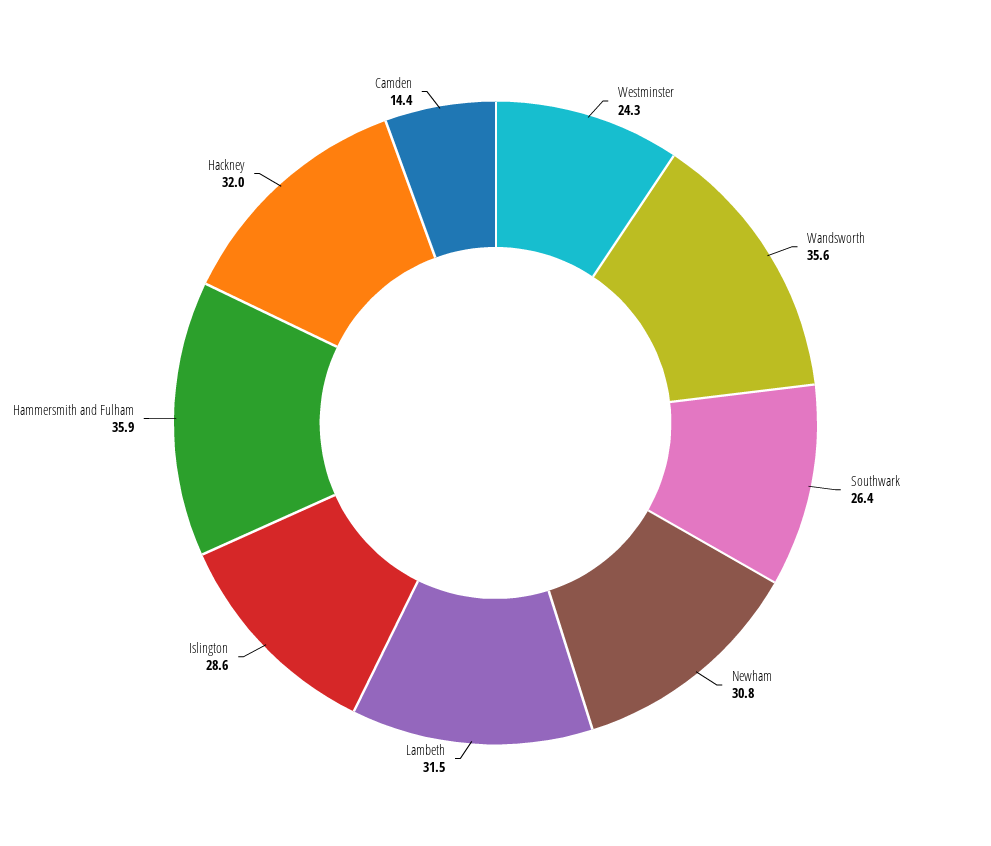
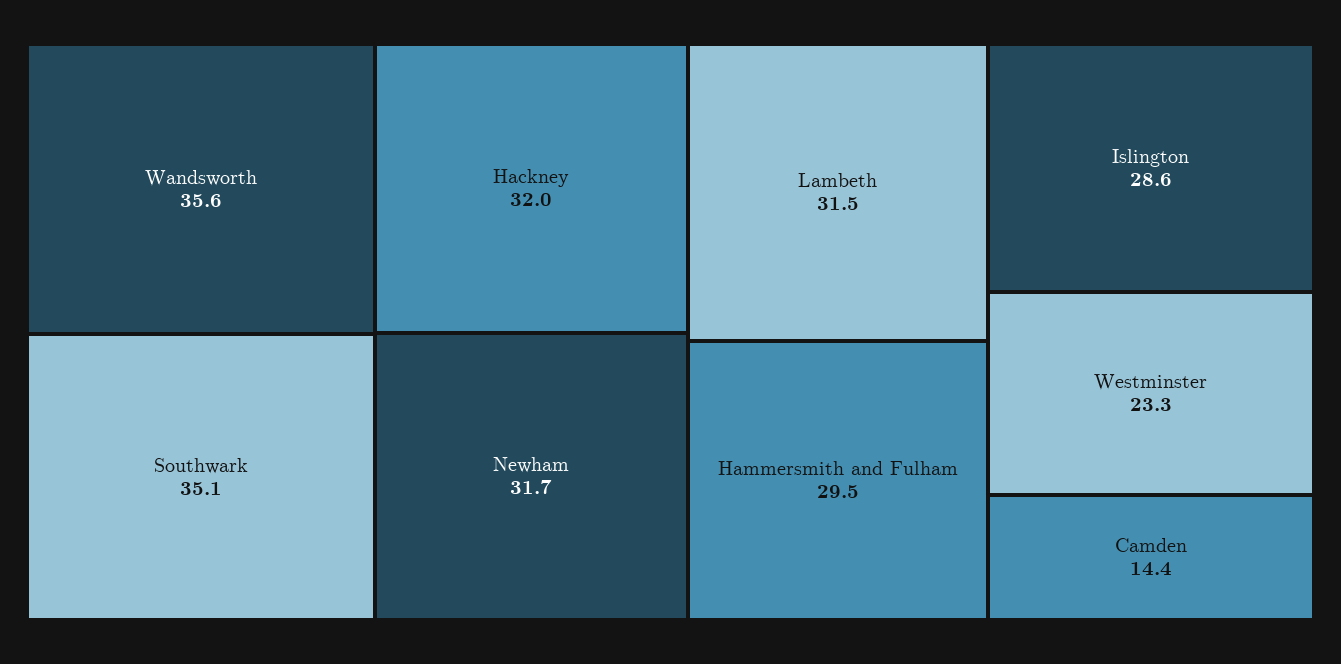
Westminster: 24.3 -> 23.3
Southwark: 26.4 -> 35.1
Newham: 30.8 -> 31.7
Hammersmith and Fulham: 35.9 -> 29.5

